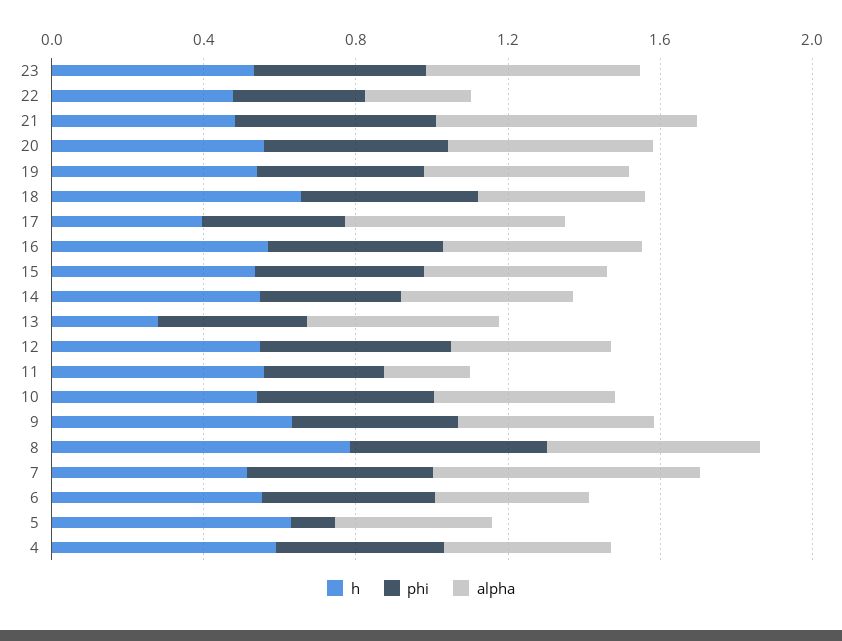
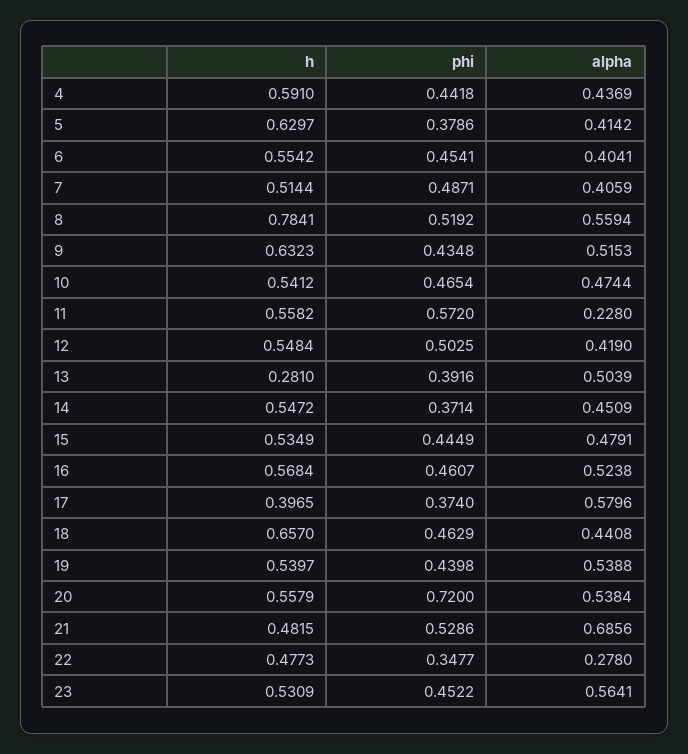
phi, 20: 0.5 -> 0.72
phi, 11: 0.3 -> 0.572
alpha, 7: 0.7 -> 0.4059
phi, 5: 0.1 -> 0.3786

